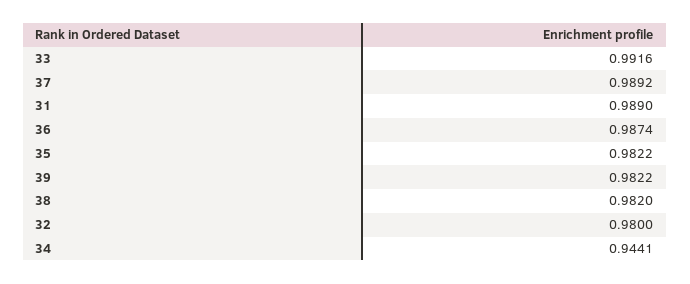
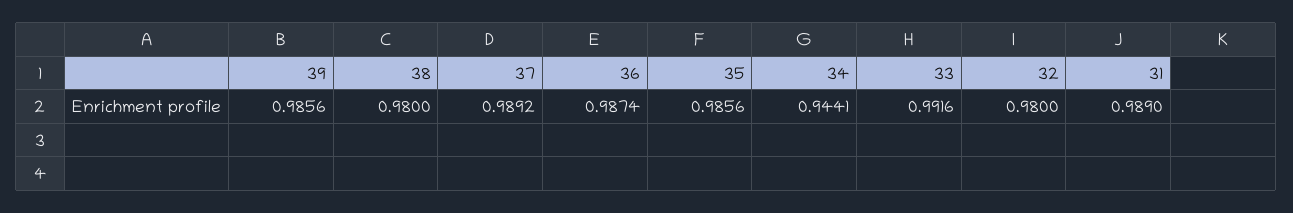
35: 0.9822 -> 0.9856
39: 0.9822 -> 0.9856
38: 0.982 -> 0.98

